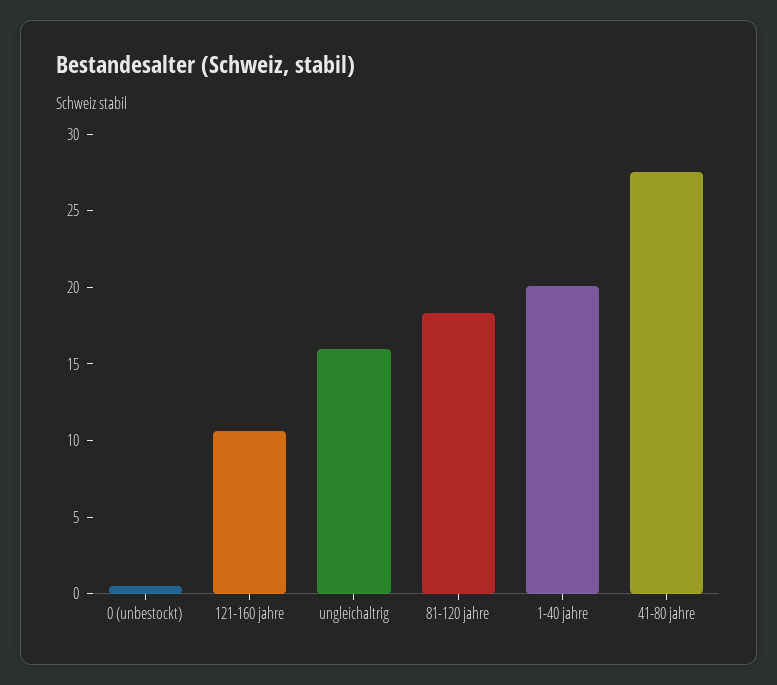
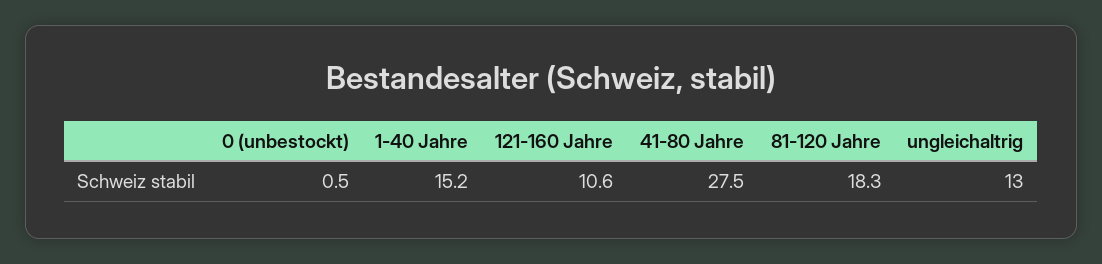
ungleichaltrig: 16 -> 13
1-40 jahre: 20 -> 15.2

